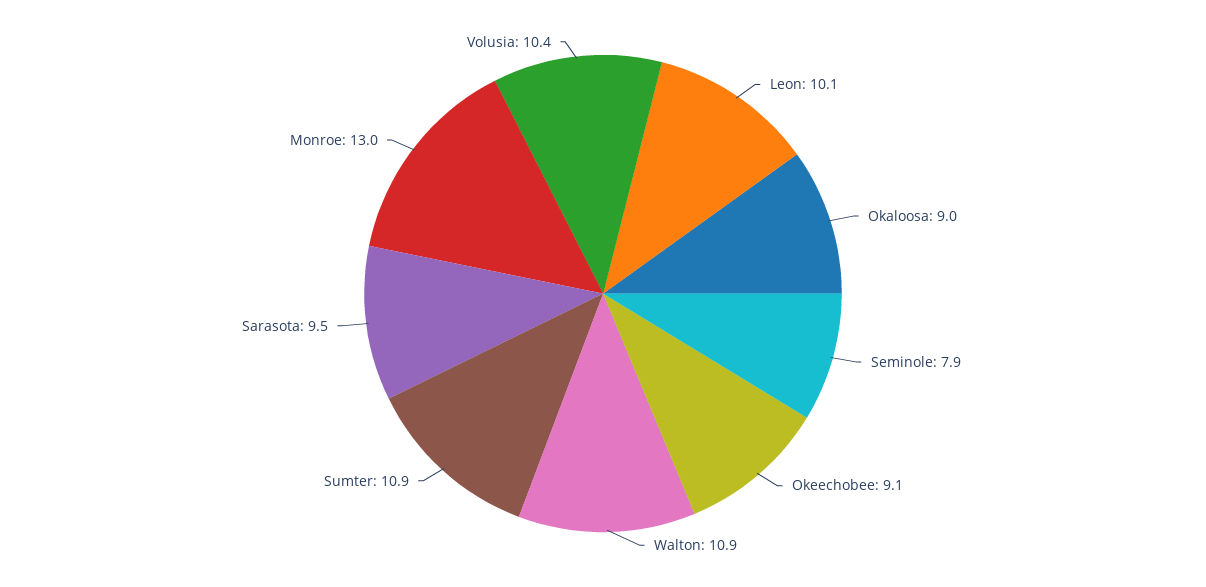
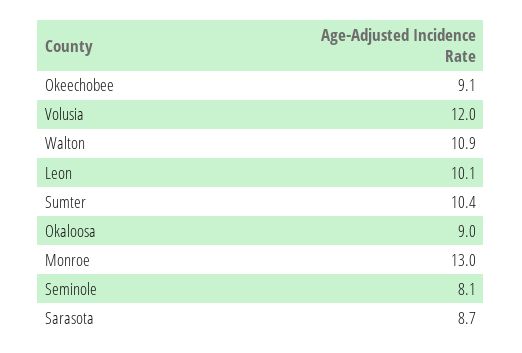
Seminole: 7.9 -> 8.1
Sumter: 10.9 -> 10.4
Sarasota: 9.5 -> 8.7
Volusia: 10.4 -> 12

